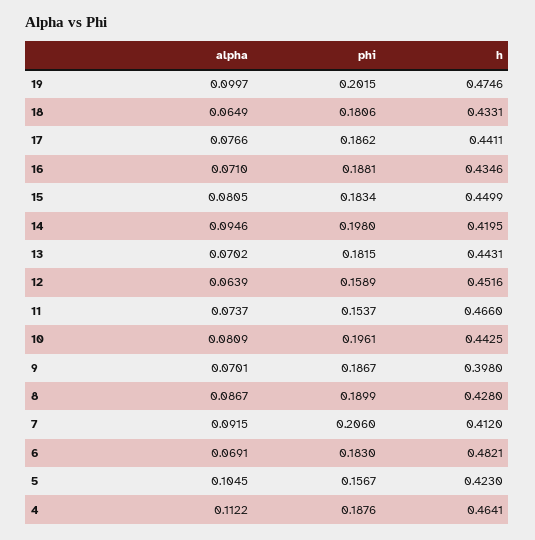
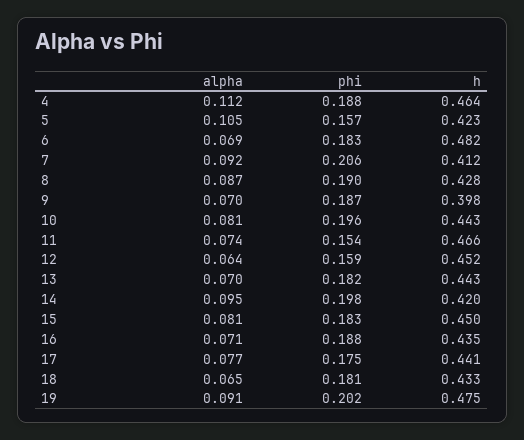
alpha, 19: 0.0997 -> 0.091
phi, 17: 0.1862 -> 0.175

